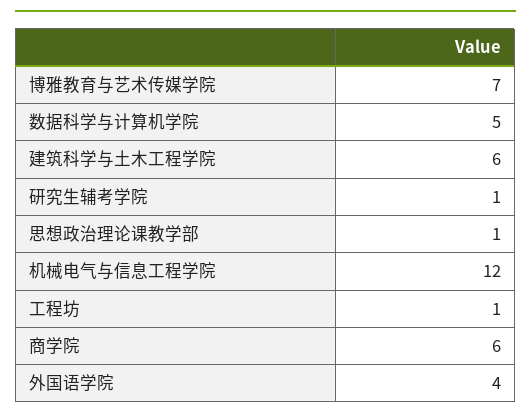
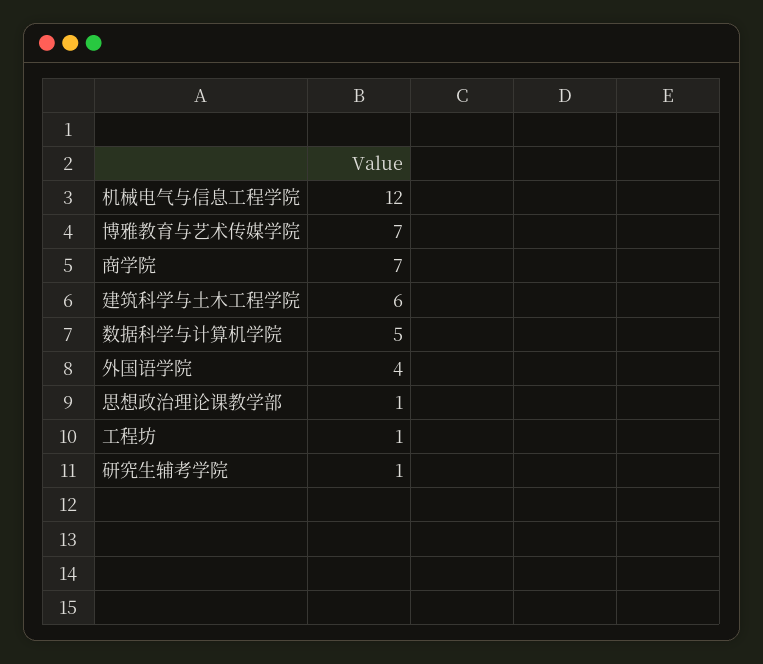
商学院: 6 -> 7

